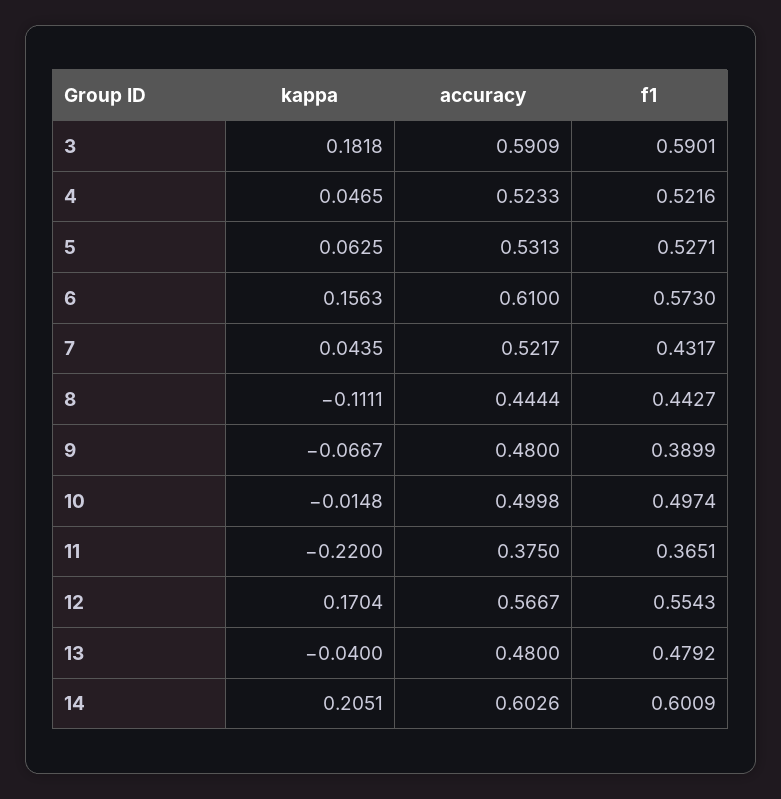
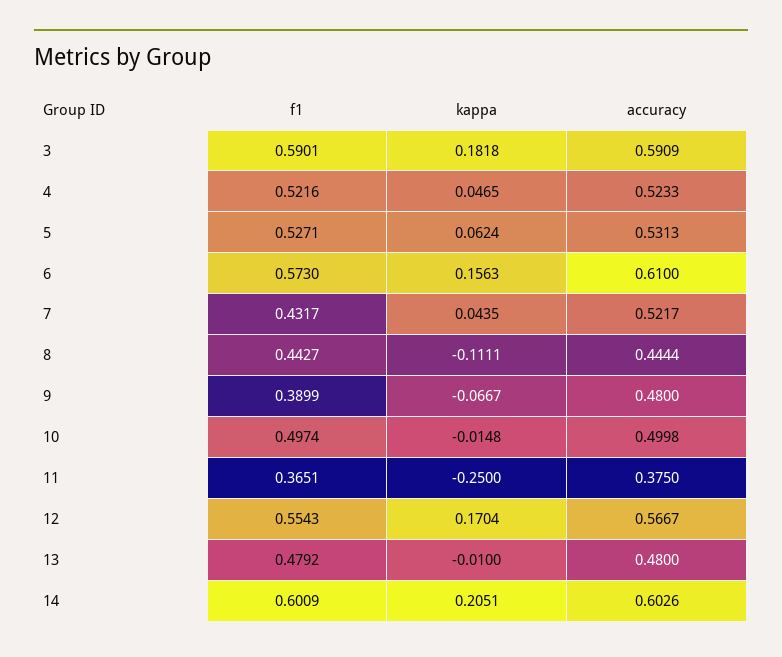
kappa, 5: 0.0625 -> 0.0624
kappa, 11: -0.22 -> -0.25
kappa, 13: -0.04 -> -0.01

